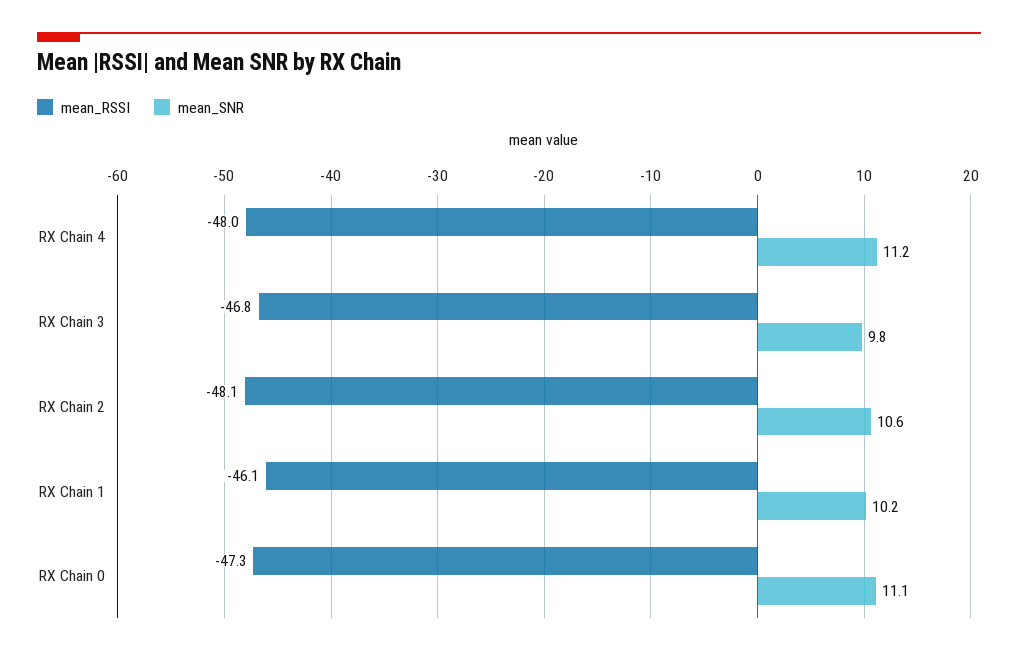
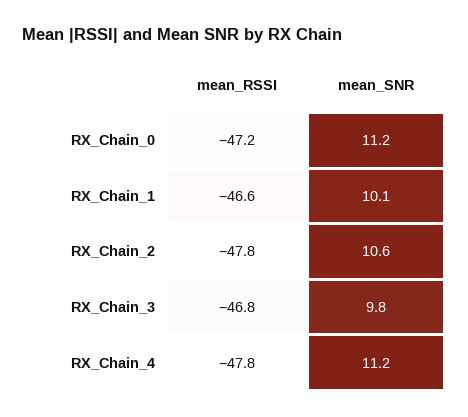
mean_RSSI, RX Chain 4: -48 -> -47.8
mean_RSSI, RX Chain 2: -48.1 -> -47.8
mean_RSSI, RX Chain 1: -46.1 -> -46.6
mean_SNR, RX Chain 1: 10.2 -> 10.1
mean_RSSI, RX Chain 0: -47.3 -> -47.2
mean_SNR, RX Chain 0: 11.1 -> 11.2

